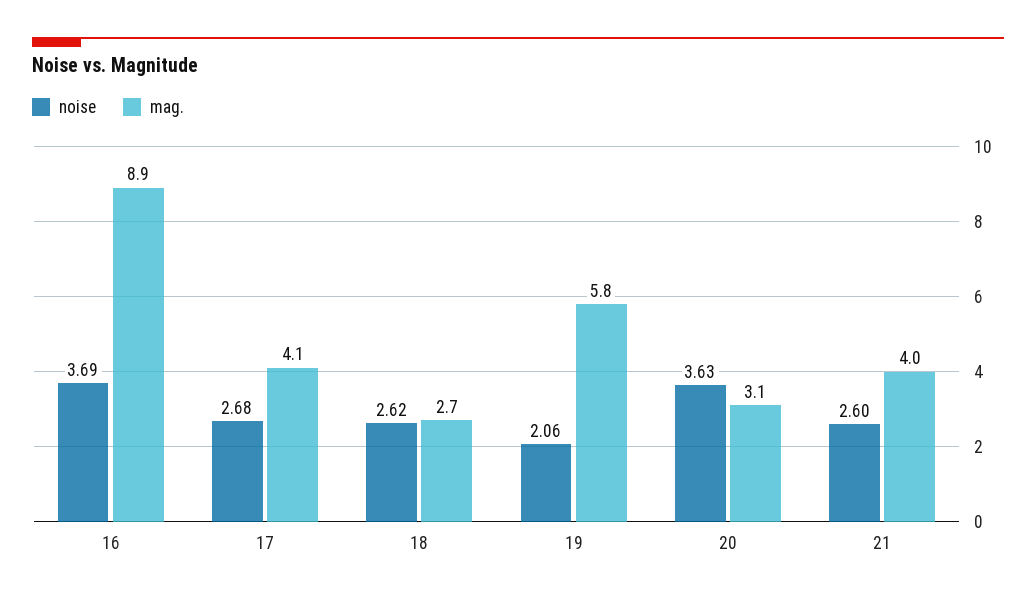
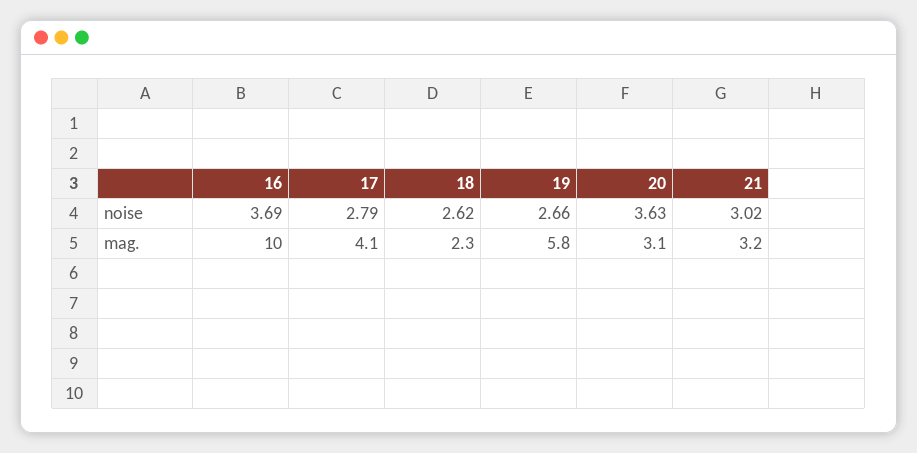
mag., 16: 8.9 -> 10
noise, 17: 2.68 -> 2.79
mag., 18: 2.7 -> 2.3
noise, 19: 2.06 -> 2.66
noise, 21: 2.6 -> 3.02
mag., 21: 4 -> 3.2

